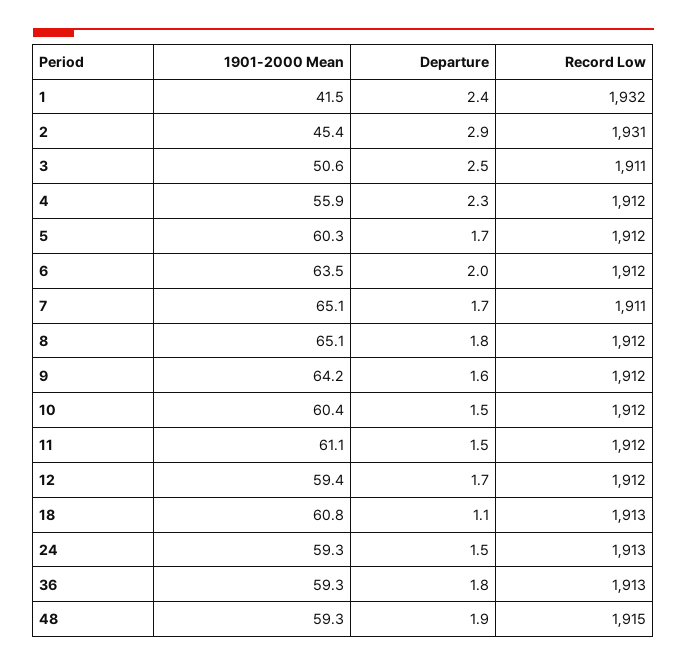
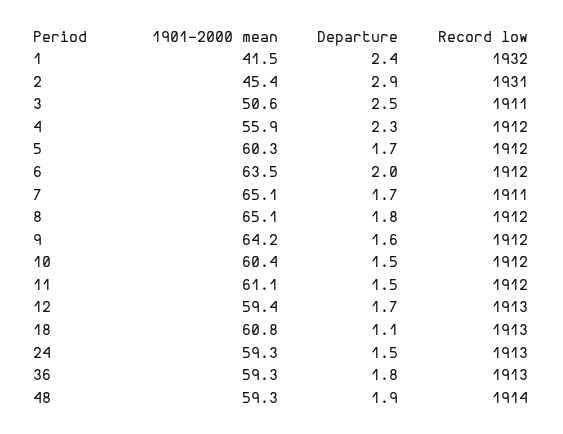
Record Low, 12: 1912 -> 1913
Record Low, 48: 1915 -> 1914

